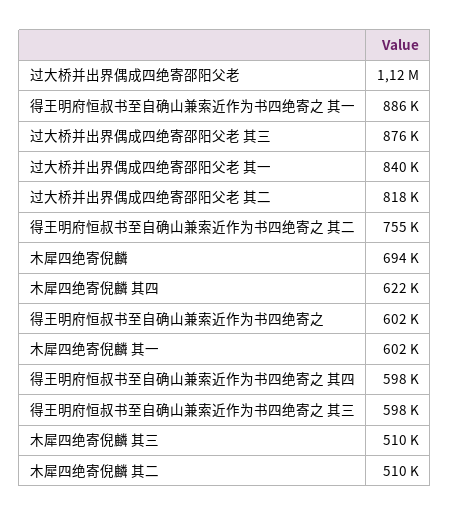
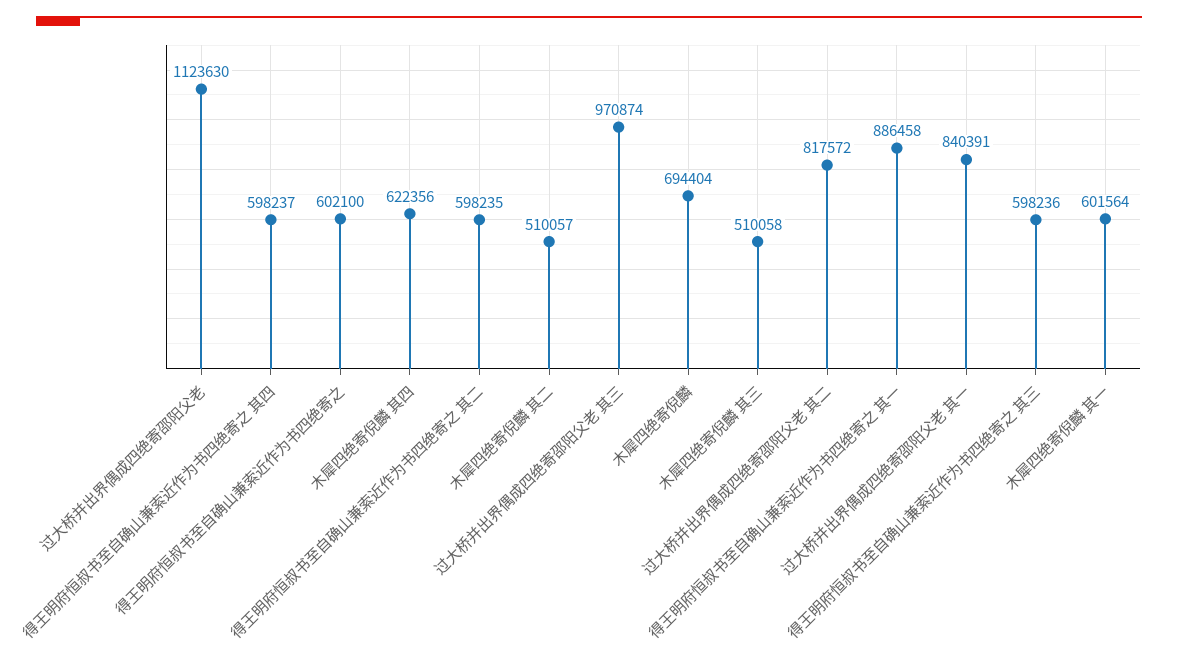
过大桥并出界偶成四绝寄邵阳父老 其三: 876000 -> 970874
得王明府恒叔书至自确山兼索近作为书四绝寄之 其二: 755000 -> 598235

